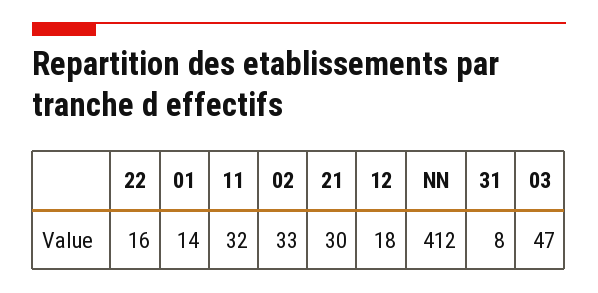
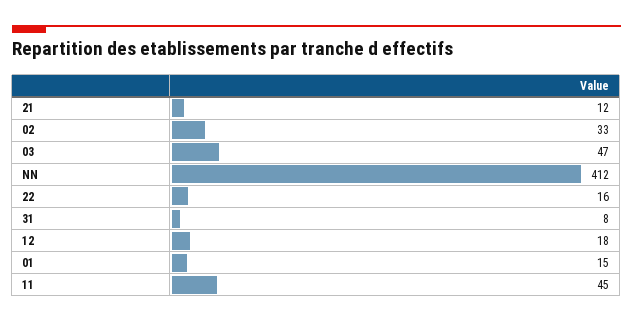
01: 14 -> 15
11: 32 -> 45
21: 30 -> 12

